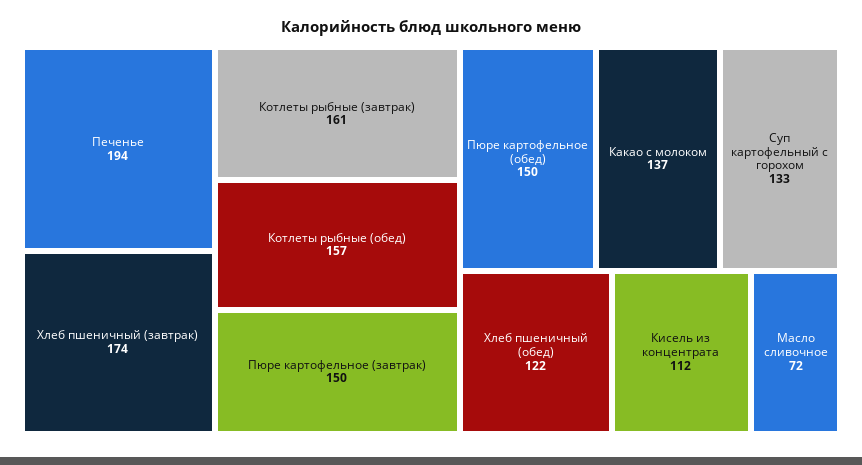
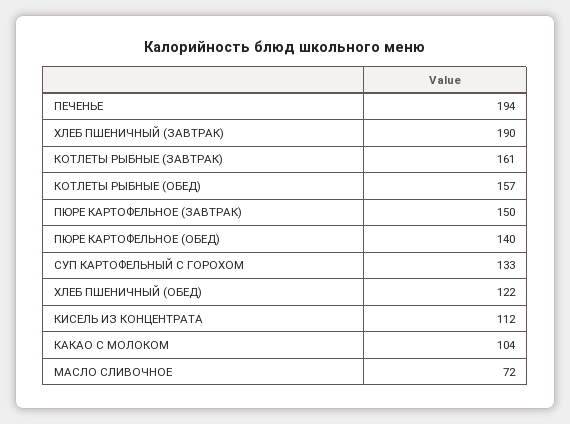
Хлеб пшеничный (завтрак): 174 -> 190
Пюре картофельное (обед): 150 -> 140
Какао с молоком: 137 -> 104

